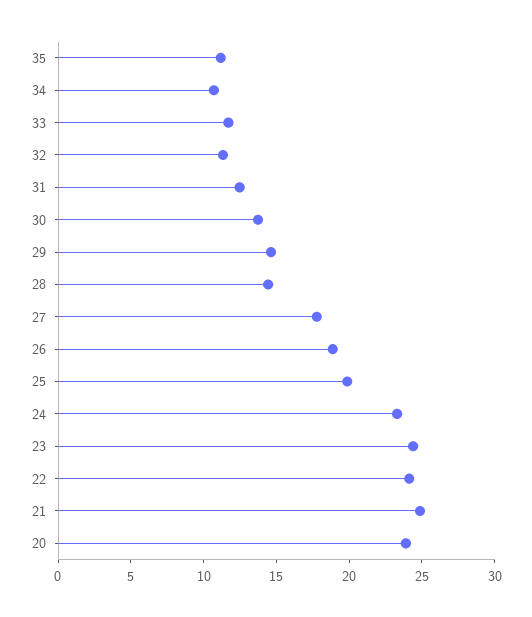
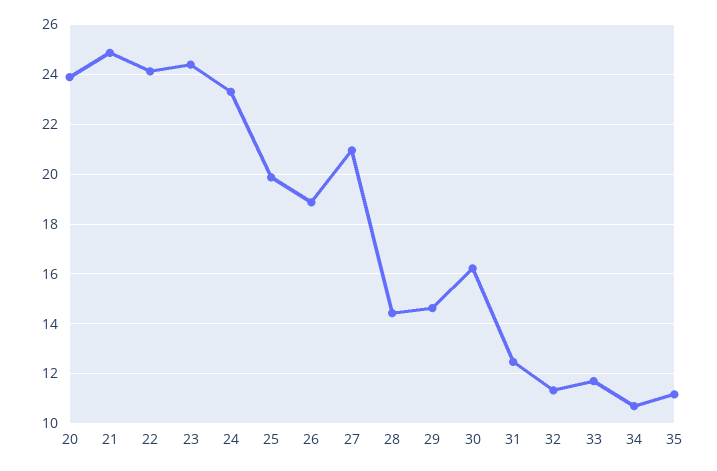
30: 14 -> 16.25
27: 18 -> 21

